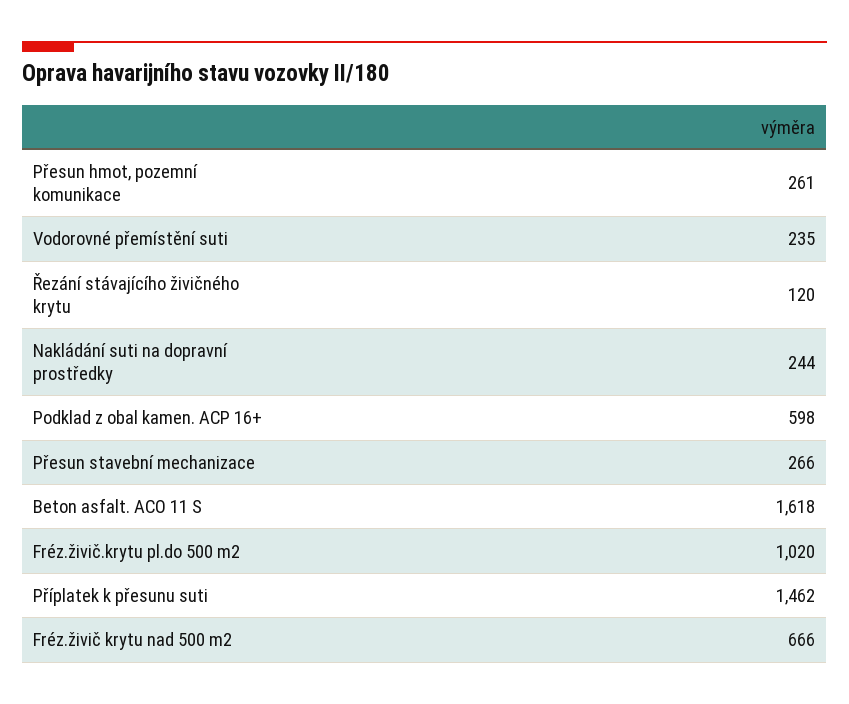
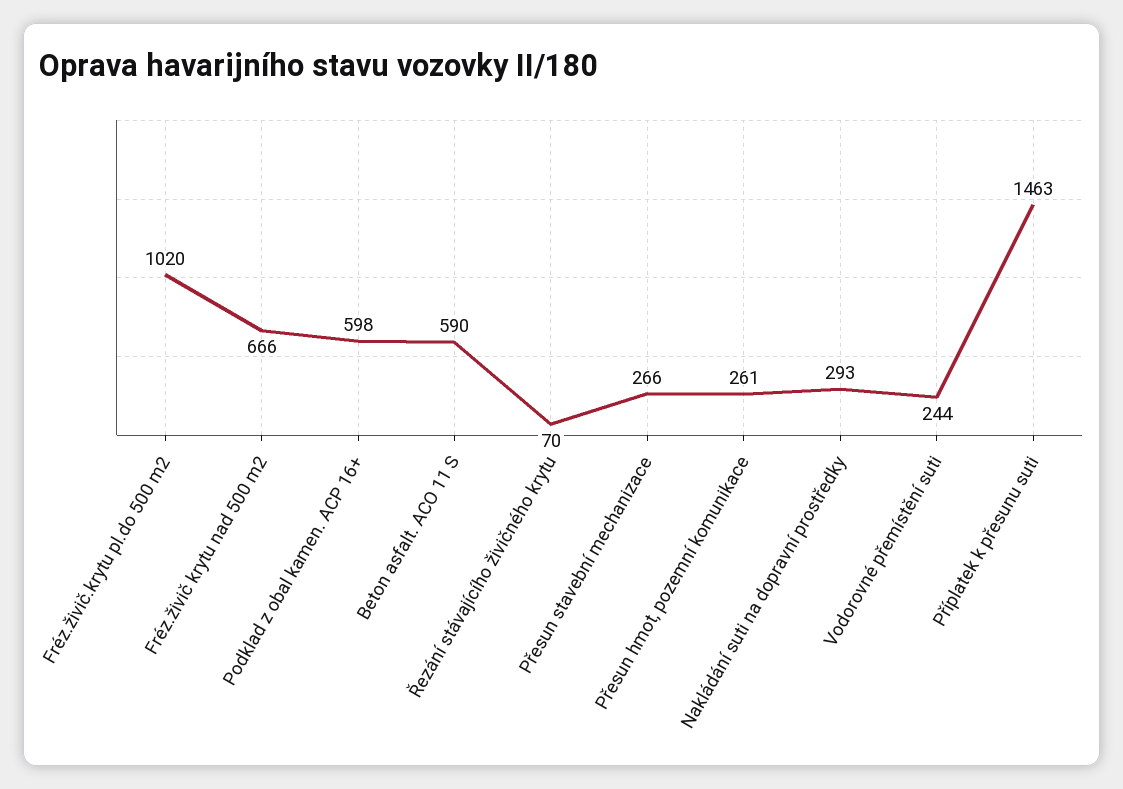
Vodorovné přemístění suti: 235 -> 244
Řezání stávajícího živičného krytu: 120 -> 70
Nakládání suti na dopravní prostředky: 244 -> 293
Beton asfalt. ACO 11 S: 1618 -> 590
Příplatek k přesunu suti: 1462 -> 1463

